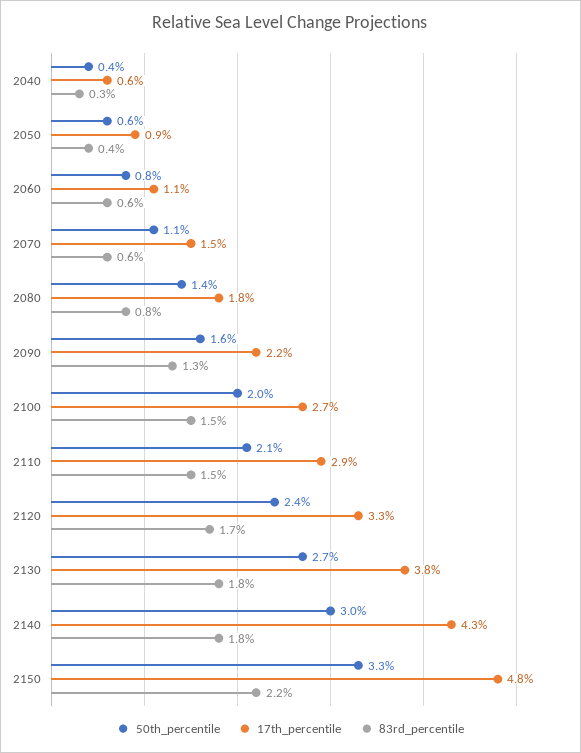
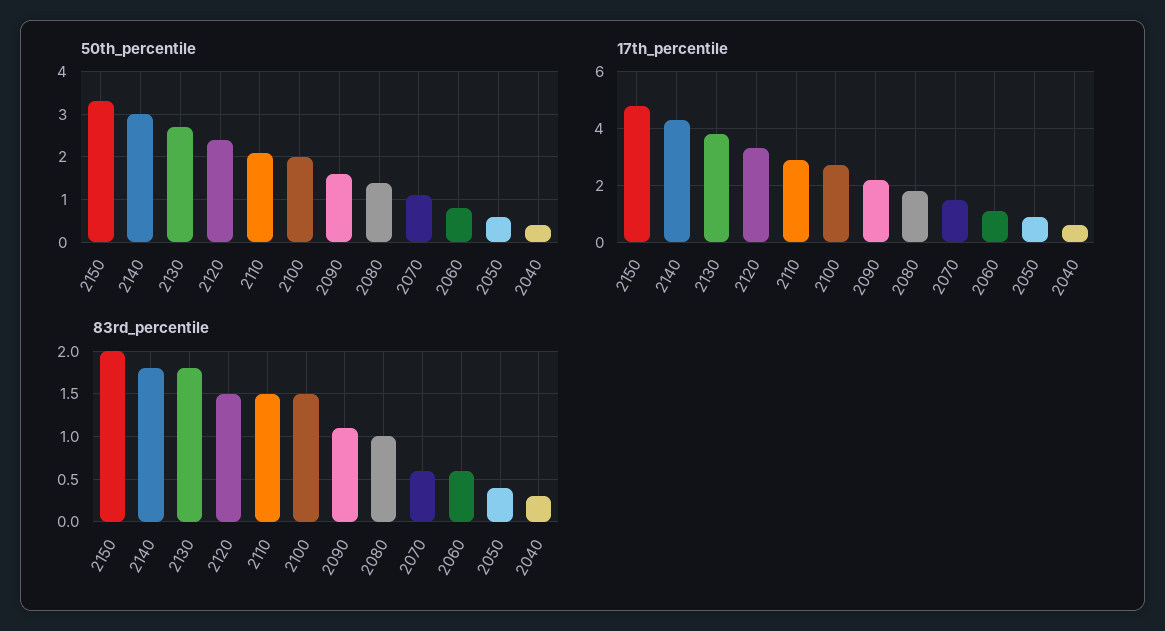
83rd_percentile, 2080: 0.8 -> 1
83rd_percentile, 2090: 1.3 -> 1.1
83rd_percentile, 2120: 1.7 -> 1.5
83rd_percentile, 2150: 2.2 -> 2

